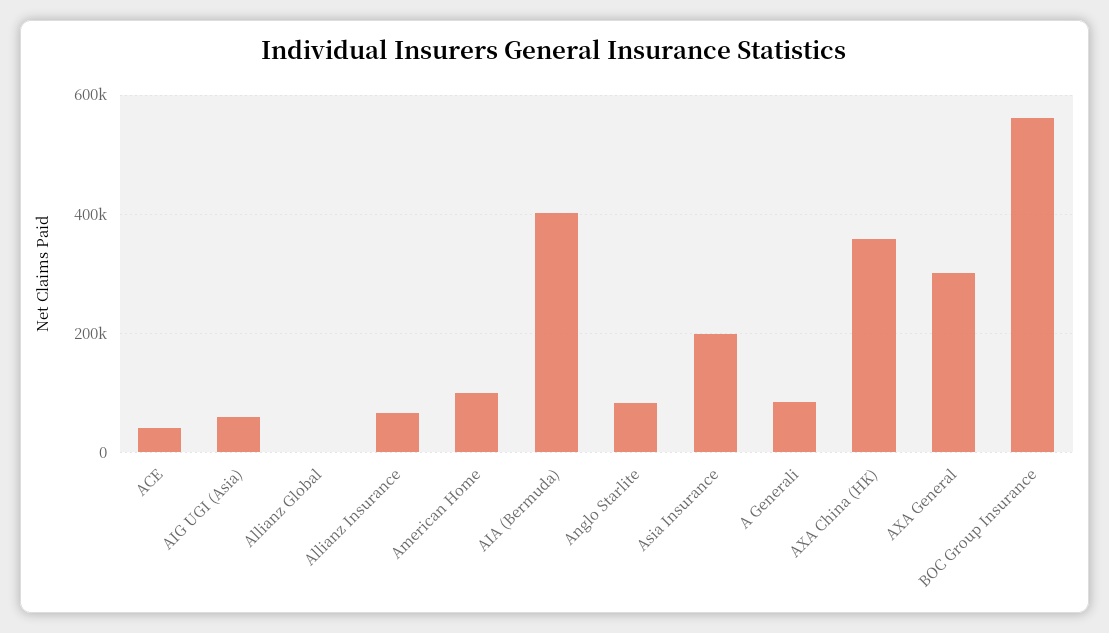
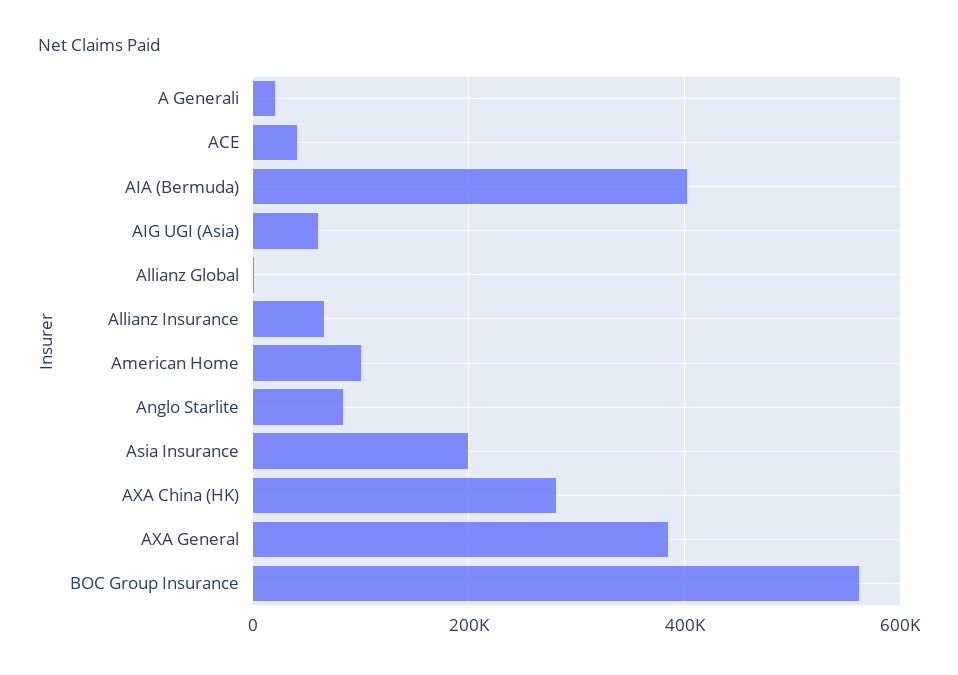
A Generali: 80000 -> 20000
AXA China (HK): 360000 -> 280000
AXA General: 300000 -> 380000

